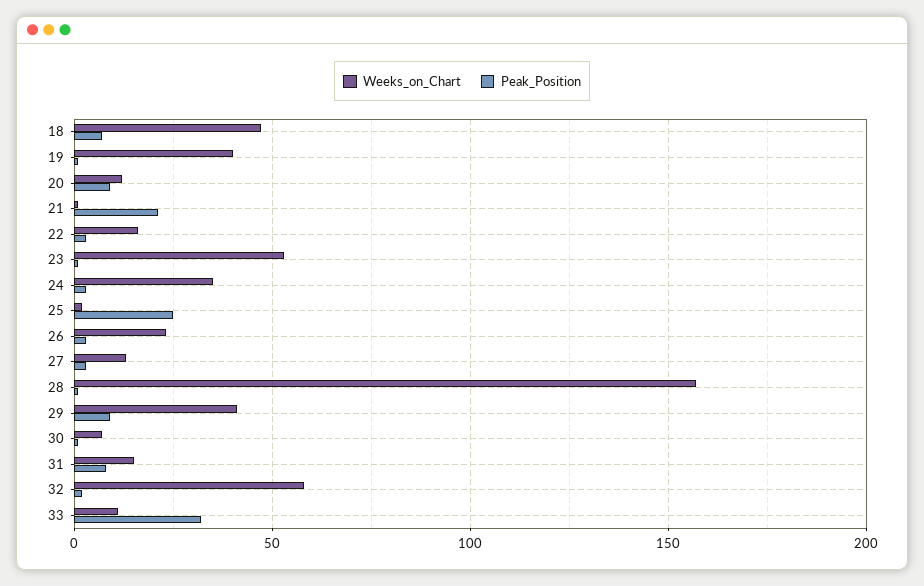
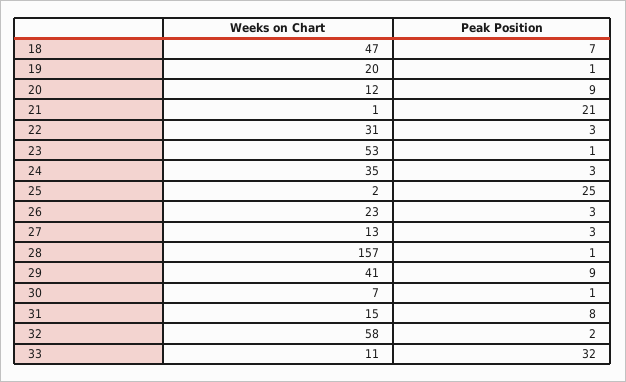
Weeks_on_Chart, 19: 40 -> 20
Weeks_on_Chart, 22: 15 -> 31

